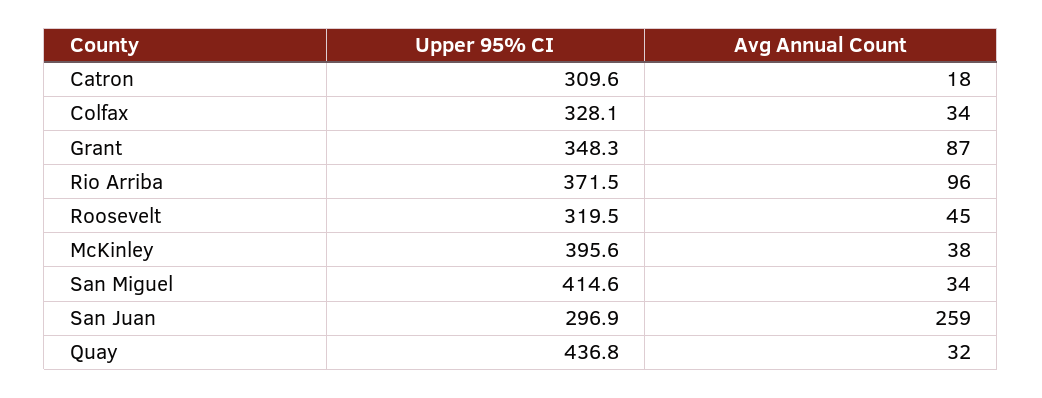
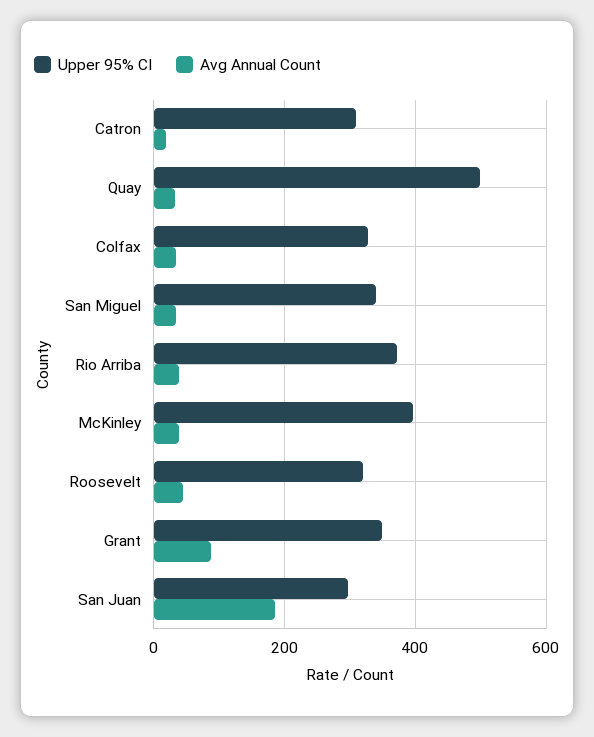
Avg Annual Count, Rio Arriba: 96 -> 40
Upper 95% CI, San Miguel: 414.6 -> 340
Avg Annual Count, San Juan: 259 -> 180
Upper 95% CI, Quay: 436.8 -> 500

